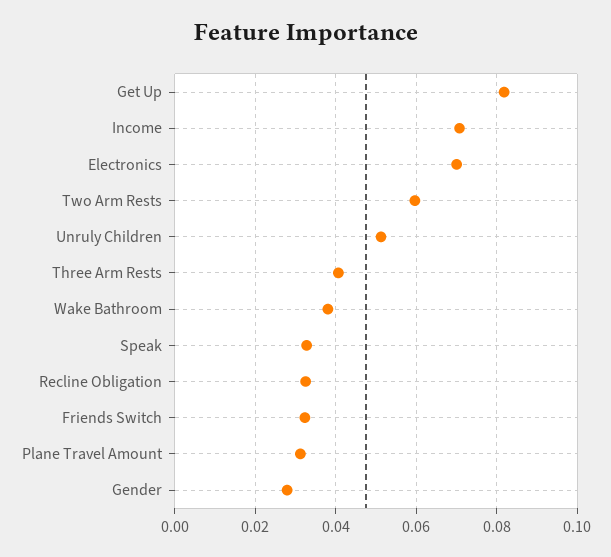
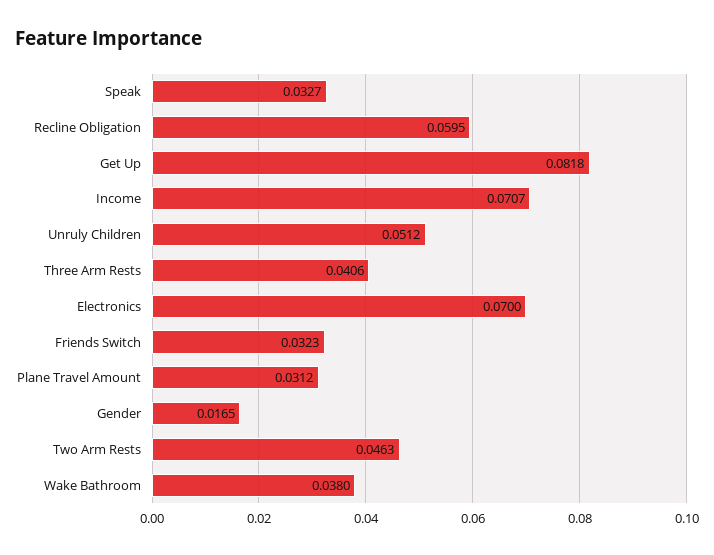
Two Arm Rests: 0.06 -> 0.0463
Recline Obligation: 0.032 -> 0.0595
Gender: 0.028 -> 0.0165

